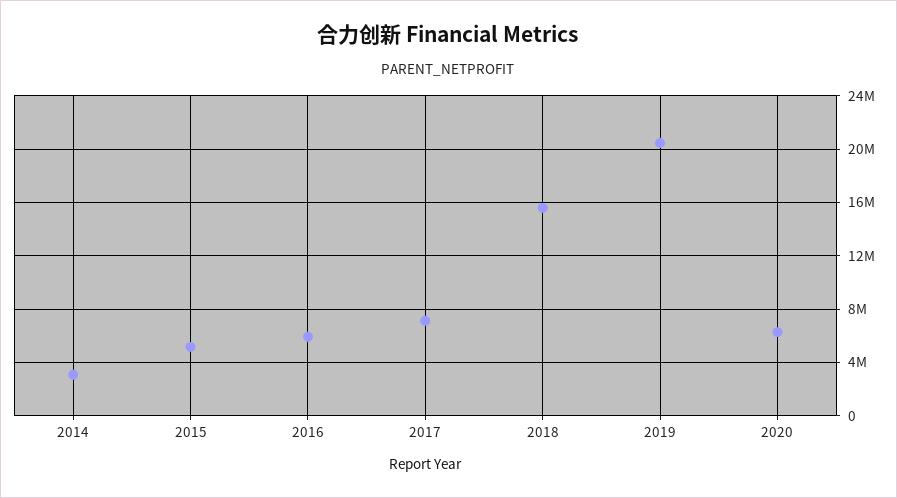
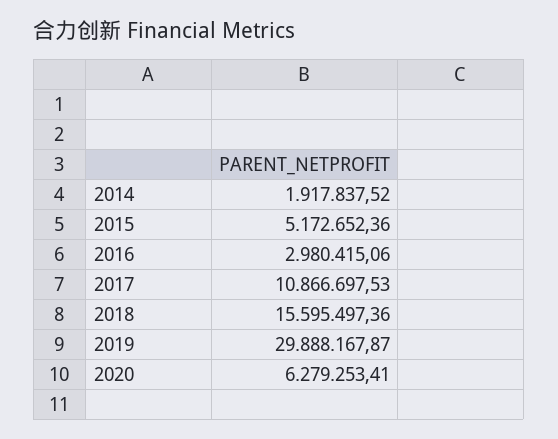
2014: 3000000 -> 1917837.52
2016: 6000000 -> 2980415.06
2017: 7000000 -> 10866697.53
2019: 20500000 -> 29888167.87

